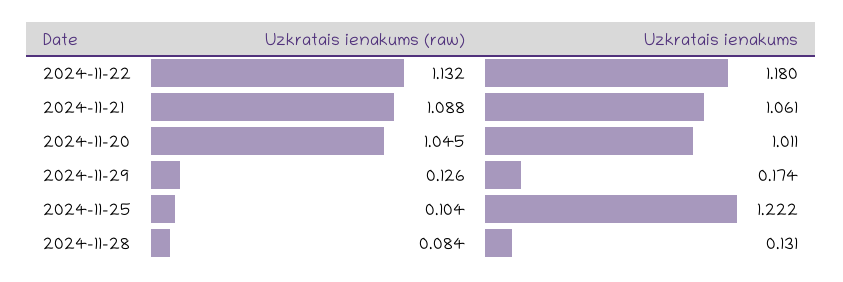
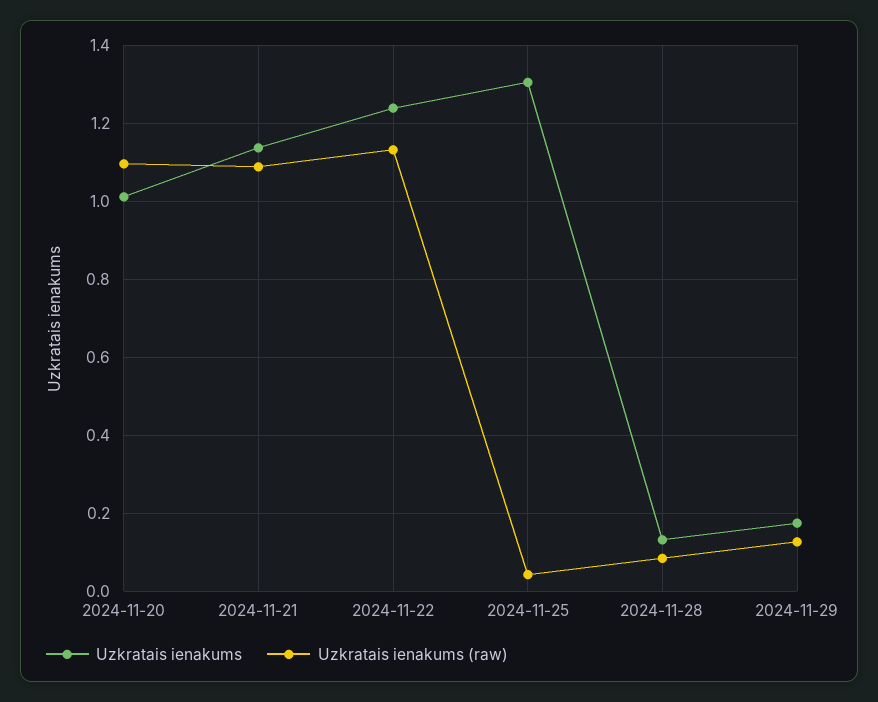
Uzkratais ienakums, 2024-11-22: 1.18 -> 1.24
Uzkratais ienakums, 2024-11-21: 1.061 -> 1.14
Uzkratais ienakums (raw), 2024-11-20: 1.045 -> 1.1
Uzkratais ienakums (raw), 2024-11-25: 0.104 -> 0.04
Uzkratais ienakums, 2024-11-25: 1.222 -> 1.3

